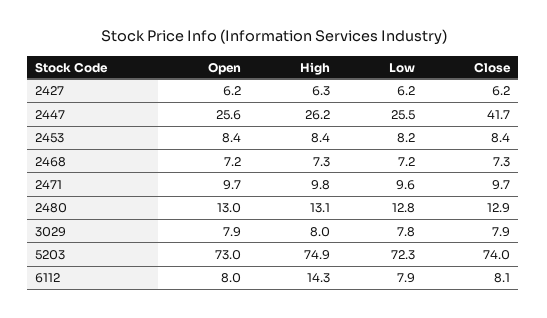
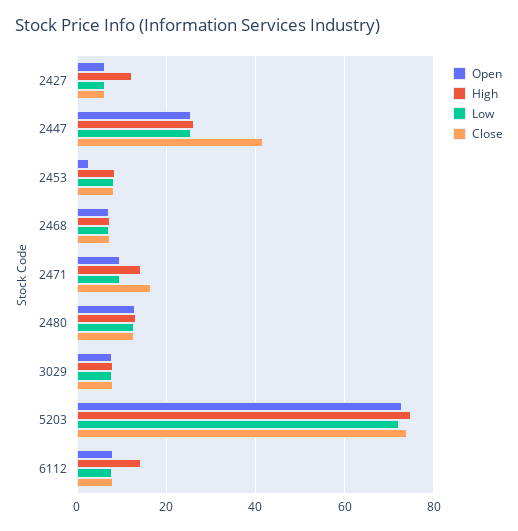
High, 2427: 6.3 -> 12
Open, 2453: 8.4 -> 2
High, 2471: 9.8 -> 14
Close, 2471: 9.7 -> 16

